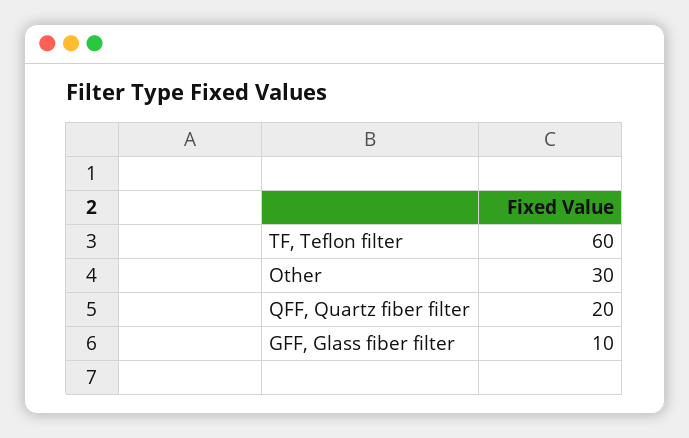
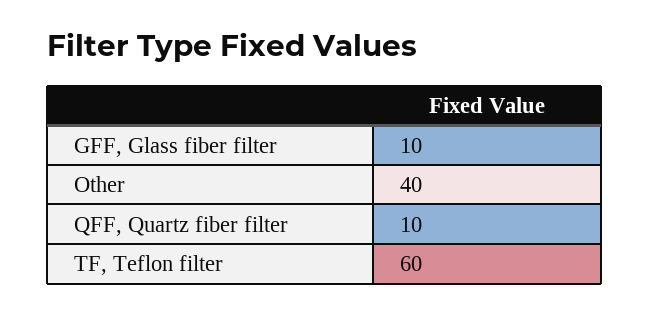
Other: 30 -> 40
QFF, Quartz fiber filter: 20 -> 10

